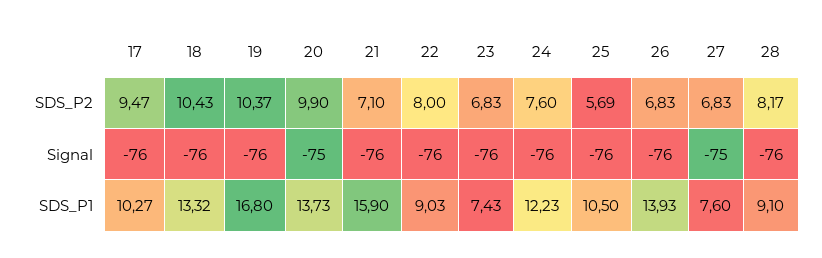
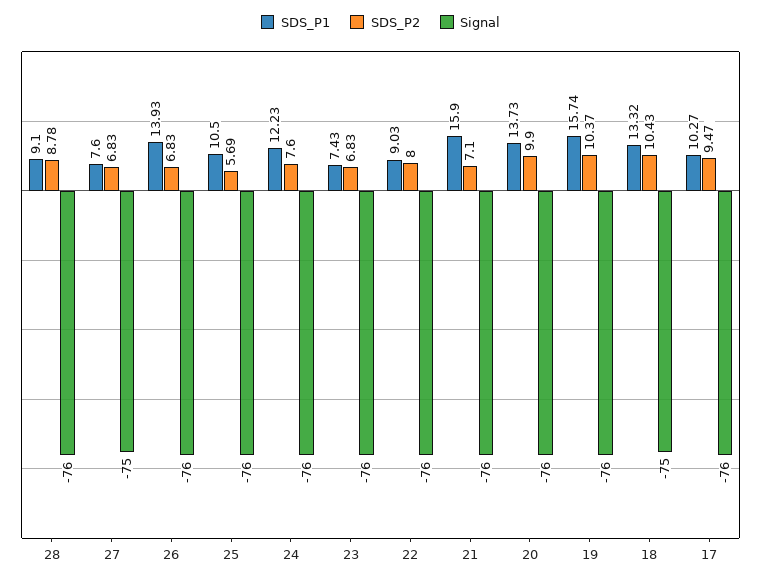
SDS_P2, 28: 8.17 -> 8.78
Signal, 18: -76 -> -75
Signal, 20: -75 -> -76
SDS_P1, 19: 16.8 -> 15.74

